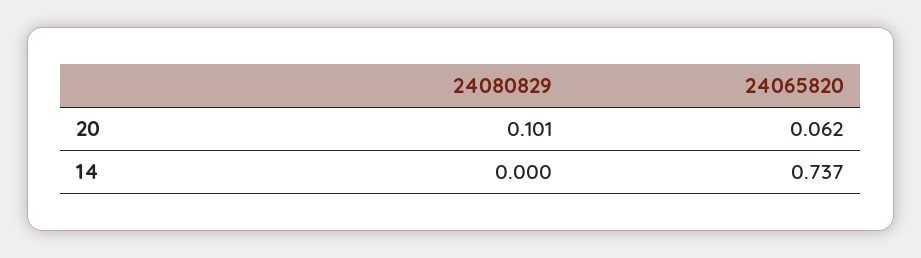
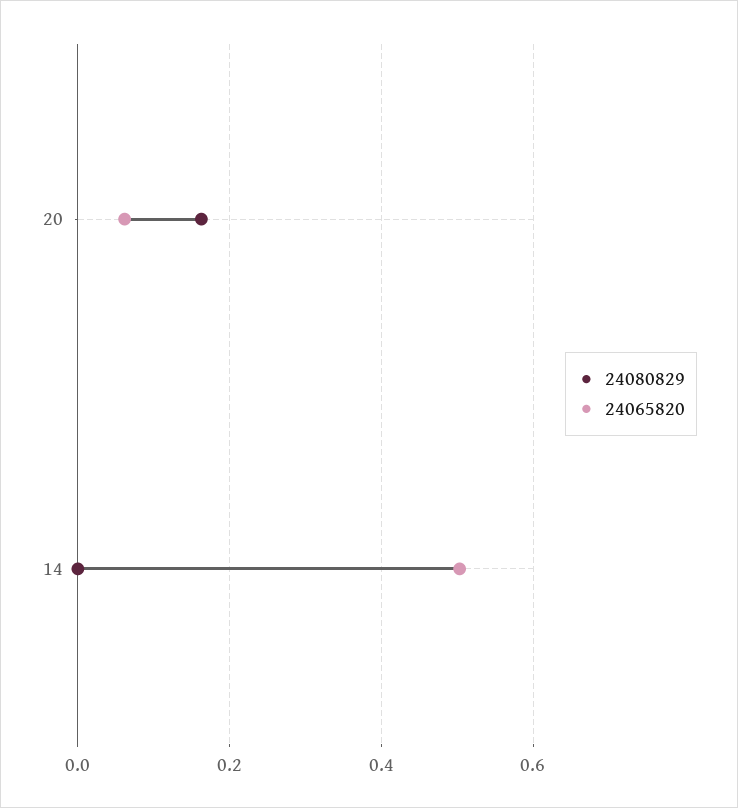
24080829, 20: 0.101 -> 0.16
24065820, 14: 0.737 -> 0.5

